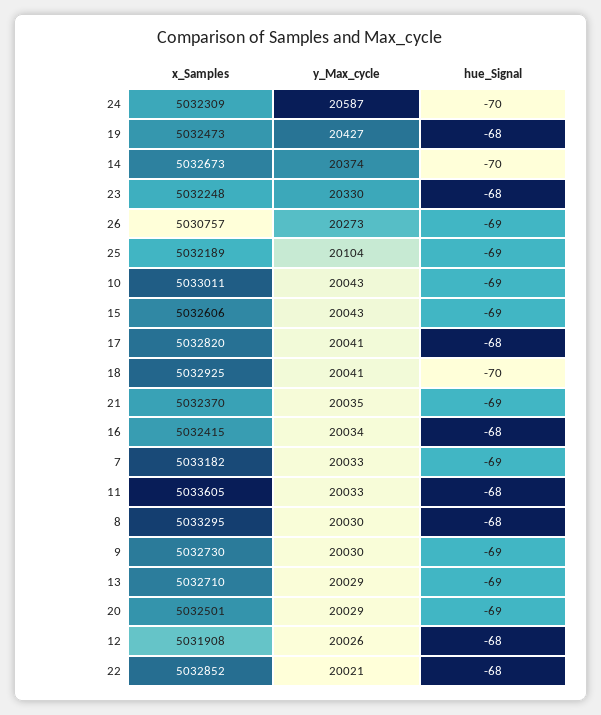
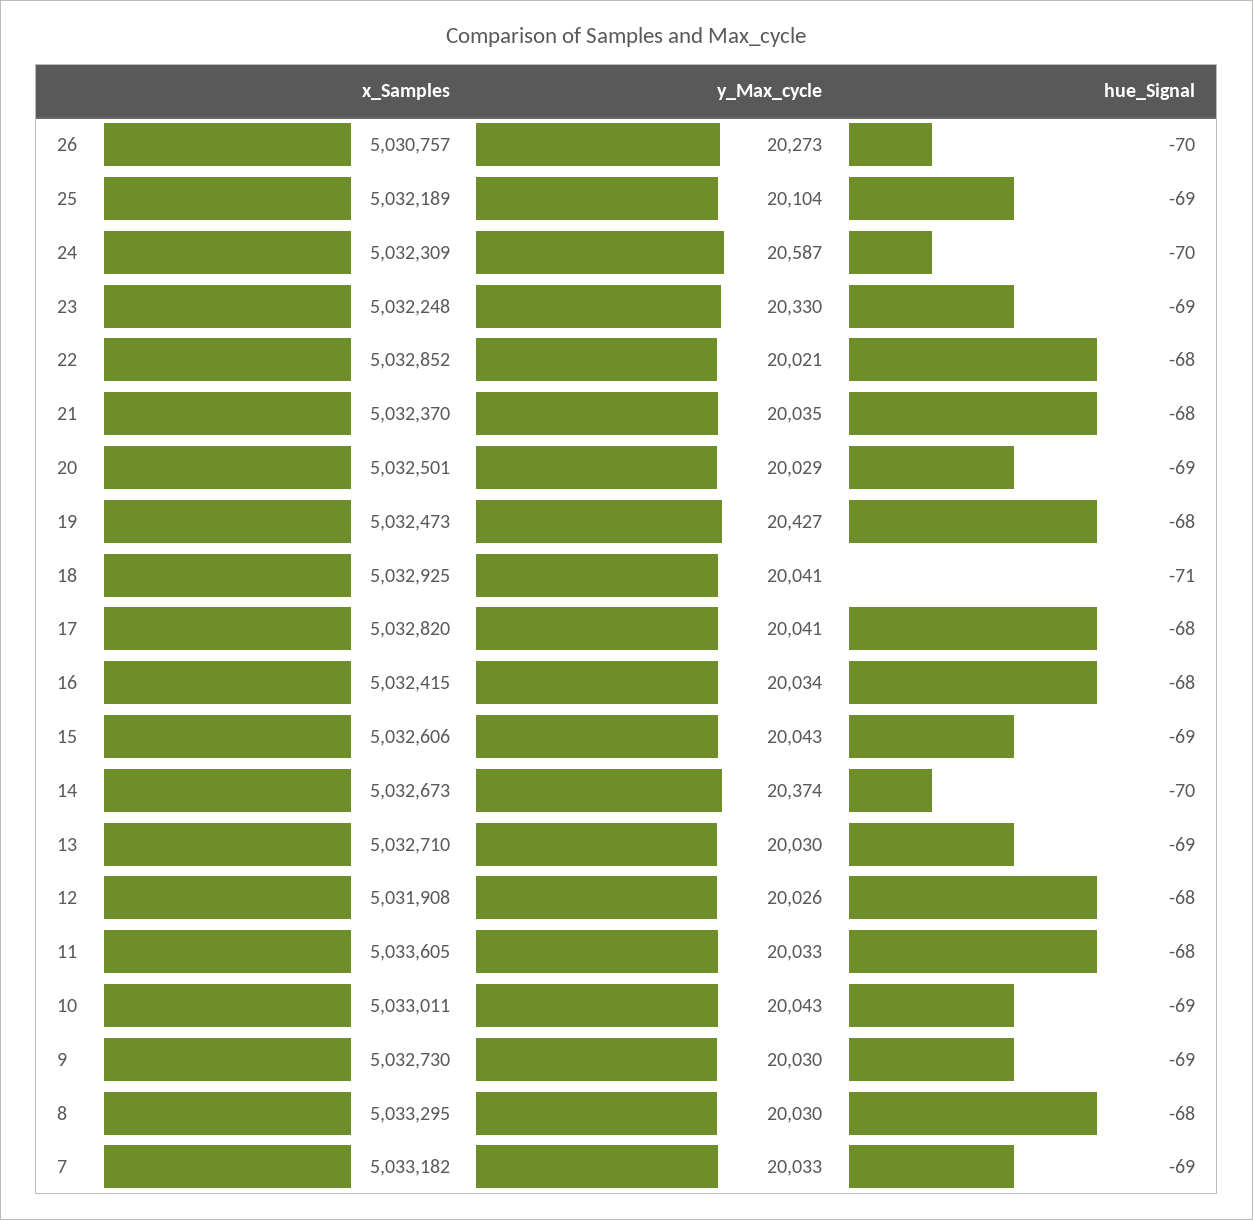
hue_Signal, 23: -68 -> -69
hue_Signal, 26: -69 -> -70
hue_Signal, 18: -70 -> -71
hue_Signal, 21: -69 -> -68
y_Max_cycle, 13: 20029 -> 20030

